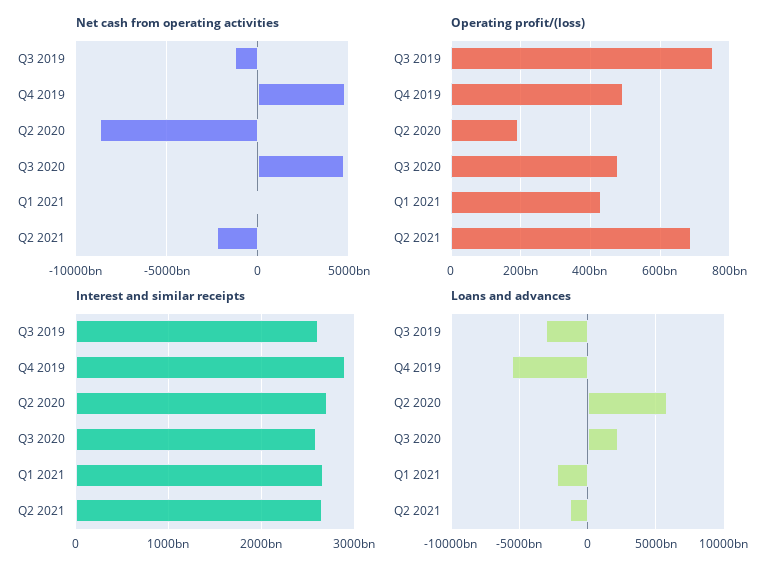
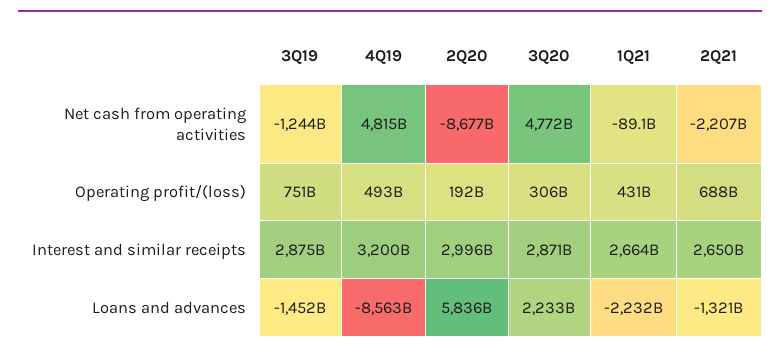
Operating profit/(loss), Q3 2020: 480000000000 -> 306000000000
Interest and similar receipts, Q3 2019: 2600000000000 -> 2875000000000
Interest and similar receipts, Q4 2019: 2900000000000 -> 3200000000000
Interest and similar receipts, Q2 2020: 2700000000000 -> 2996000000000
Interest and similar receipts, Q3 2020: 2600000000000 -> 2871000000000
Loans and advances, Q3 2019: -3000000000000 -> -1452000000000
Loans and advances, Q4 2019: -5500000000000 -> -8563000000000

